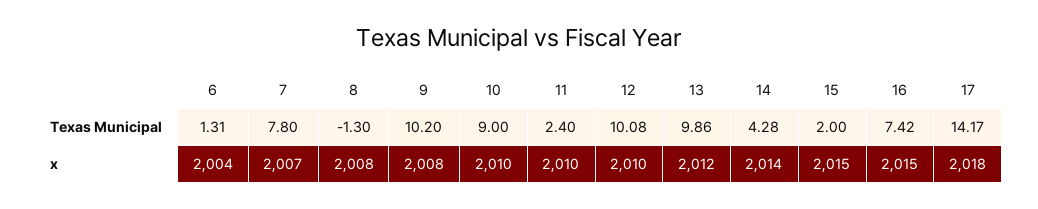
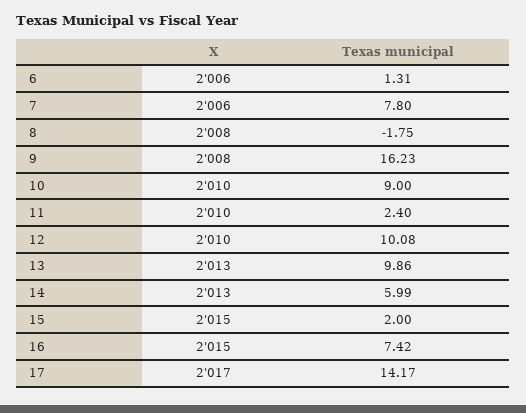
8, Texas Municipal: -1.3 -> -1.75
9, Texas Municipal: 10.2 -> 16.23
14, Texas Municipal: 4.28 -> 5.99
6, x: 2004 -> 2006
7, x: 2007 -> 2006
13, x: 2012 -> 2013
14, x: 2014 -> 2013
17, x: 2018 -> 2017

